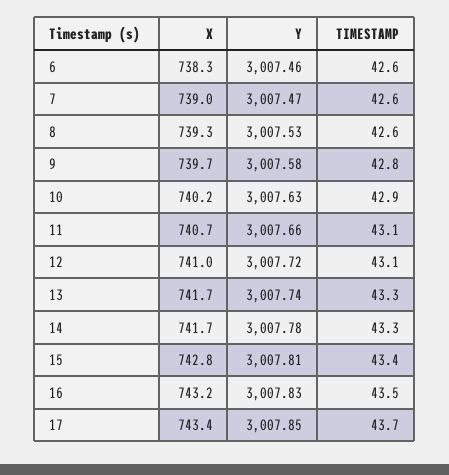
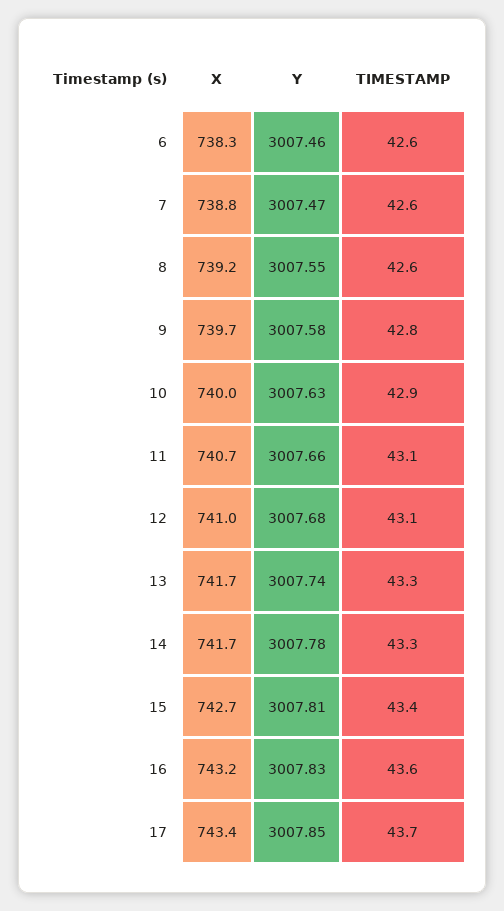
X, 7: 739 -> 738.8
X, 8: 739.3 -> 739.2
Y, 8: 3007.53 -> 3007.55
X, 10: 740.2 -> 740
Y, 12: 3007.72 -> 3007.68
X, 15: 742.8 -> 742.7
TIMESTAMP, 16: 43.5 -> 43.6

